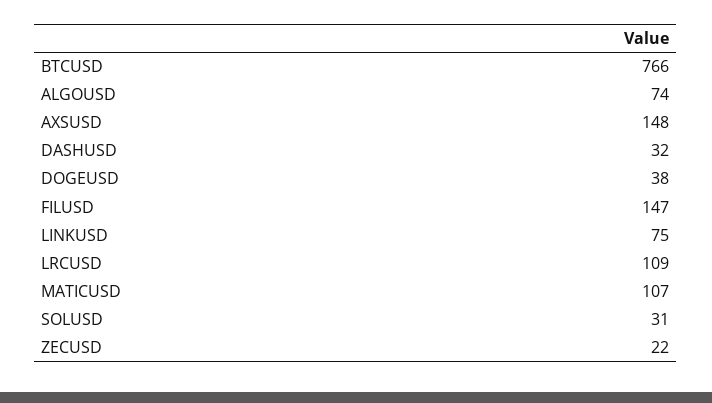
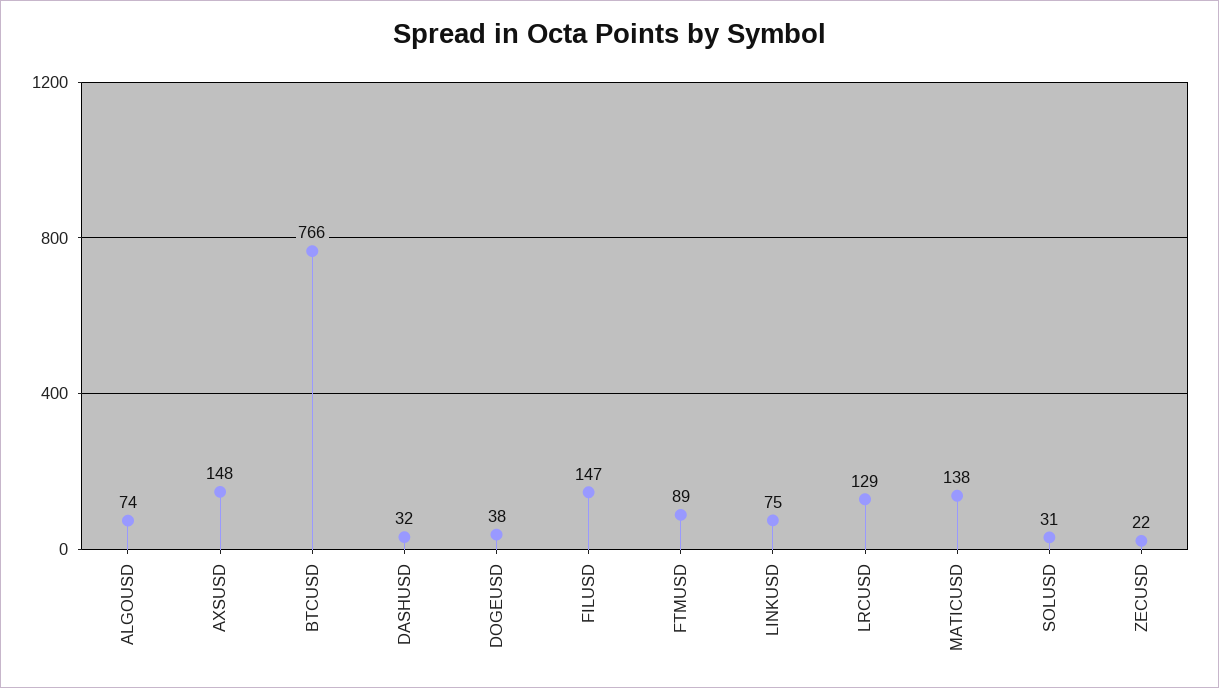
LRCUSD: 109 -> 129
MATICUSD: 107 -> 138
FTMUSD: none -> 89

